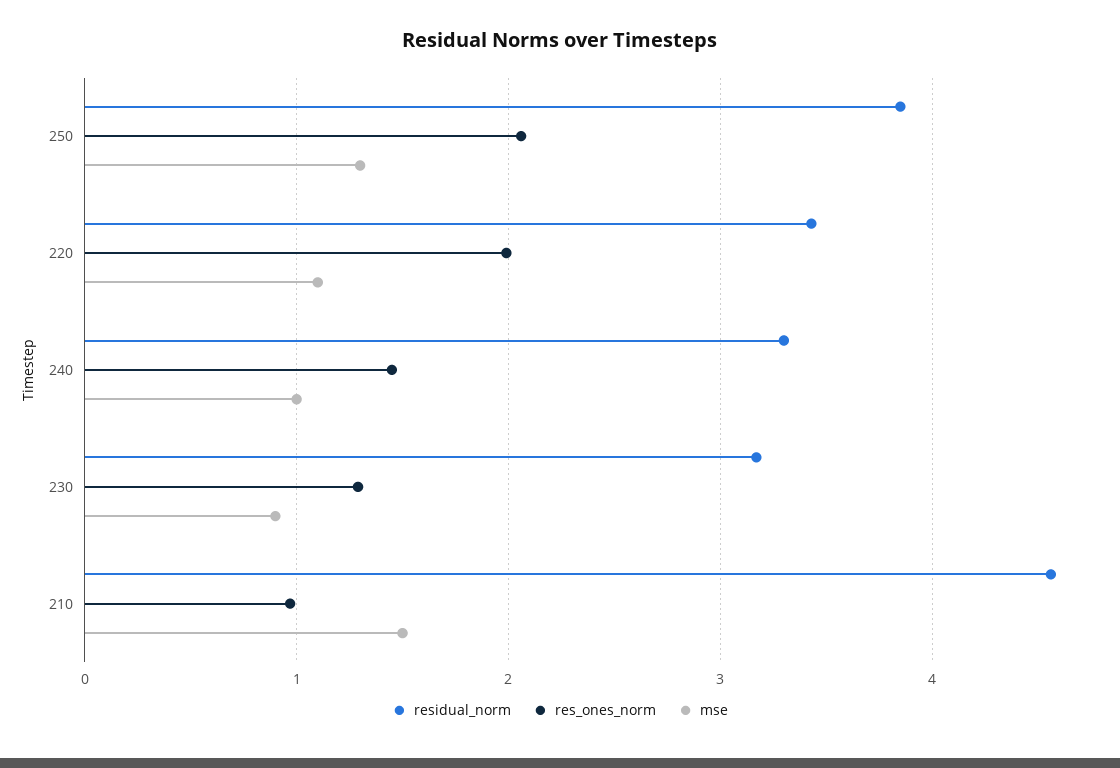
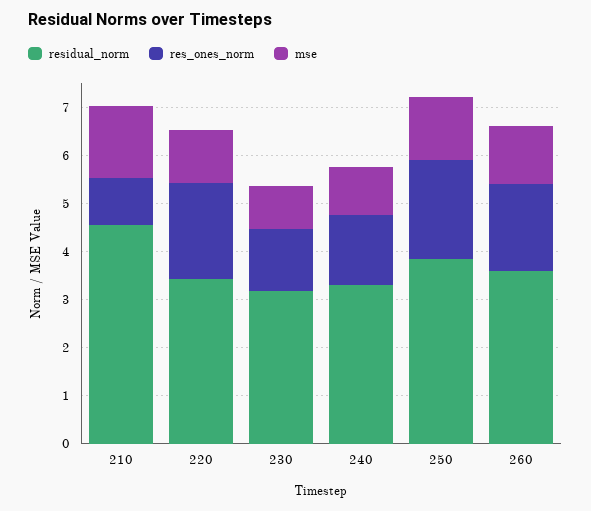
residual_norm, 260: none -> 3.6
res_ones_norm, 260: none -> 1.8
mse, 260: none -> 1.2

